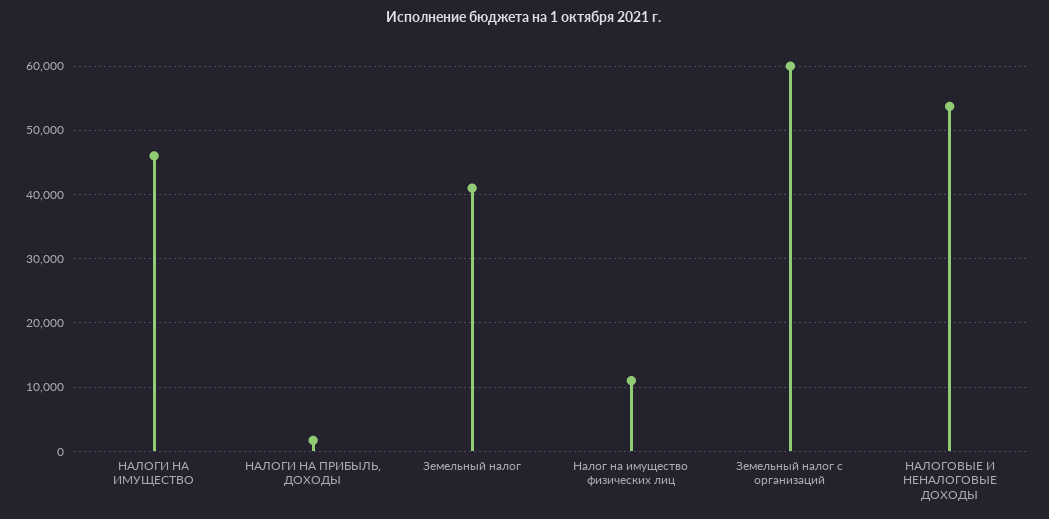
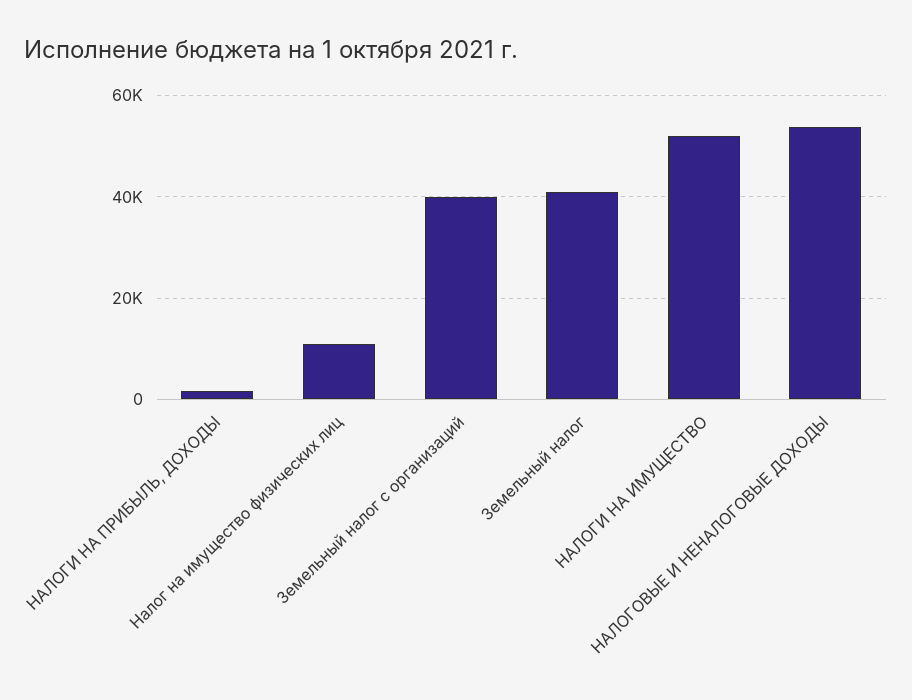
НАЛОГИ НА ИМУЩЕСТВО: 46000 -> 52000
Земельный налог с организаций: 60000 -> 40000

